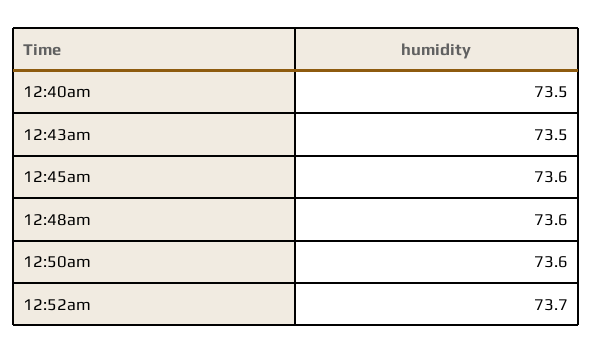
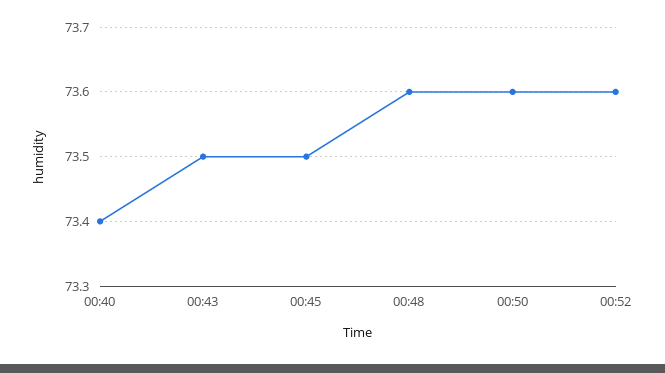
12:40am: 73.5 -> 73.4
12:45am: 73.6 -> 73.5
12:52am: 73.7 -> 73.6

